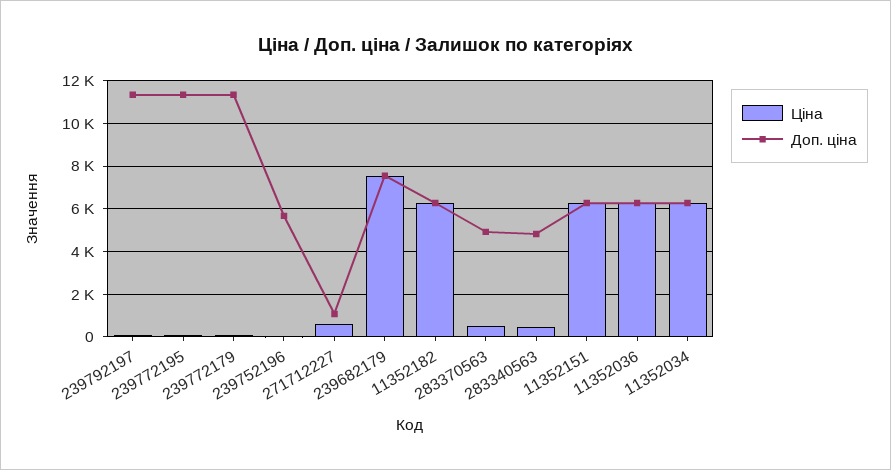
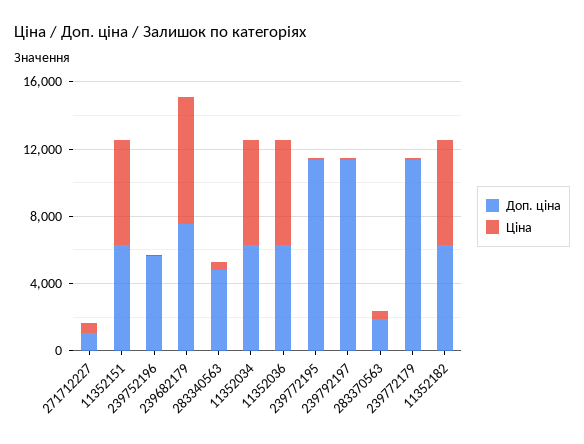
Доп. ціна, 283370563: 5000 -> 2000

